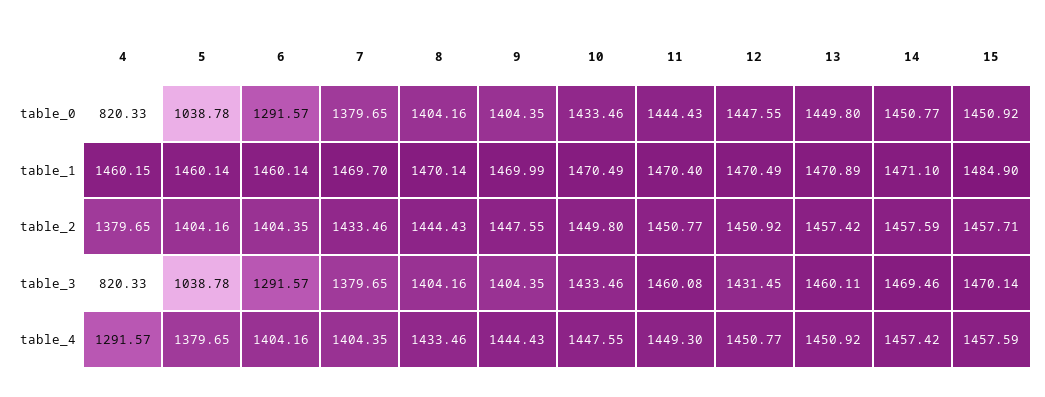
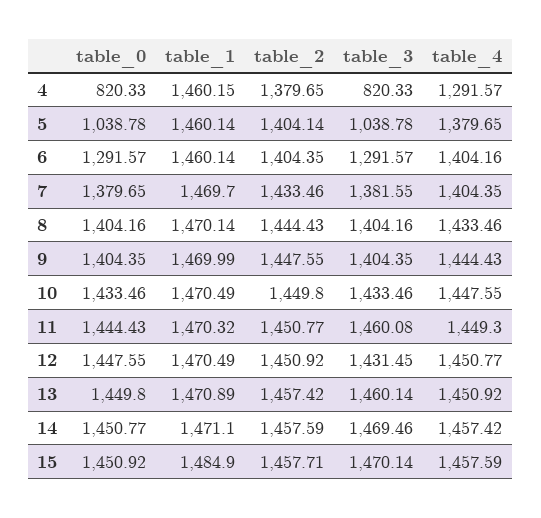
11, table_1: 1470.4 -> 1470.32
5, table_2: 1404.16 -> 1404.14
7, table_3: 1379.65 -> 1381.55
13, table_3: 1460.11 -> 1460.14

